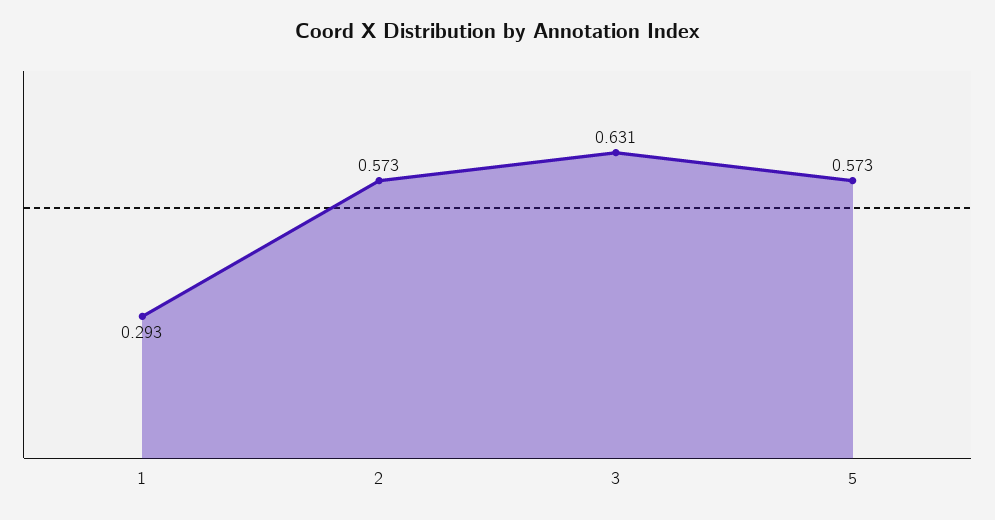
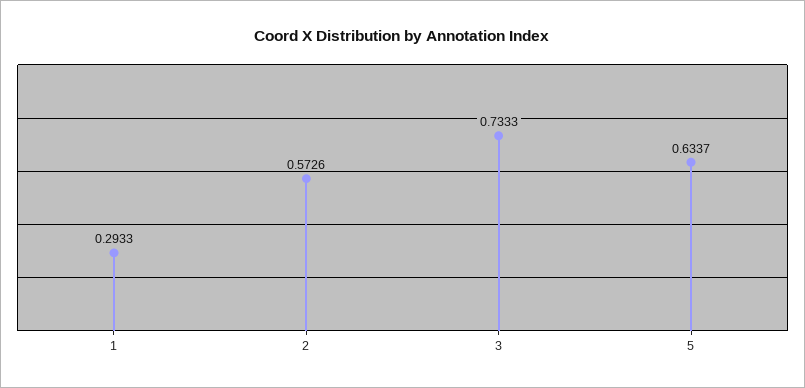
3: 0.631 -> 0.7333
5: 0.573 -> 0.6337

